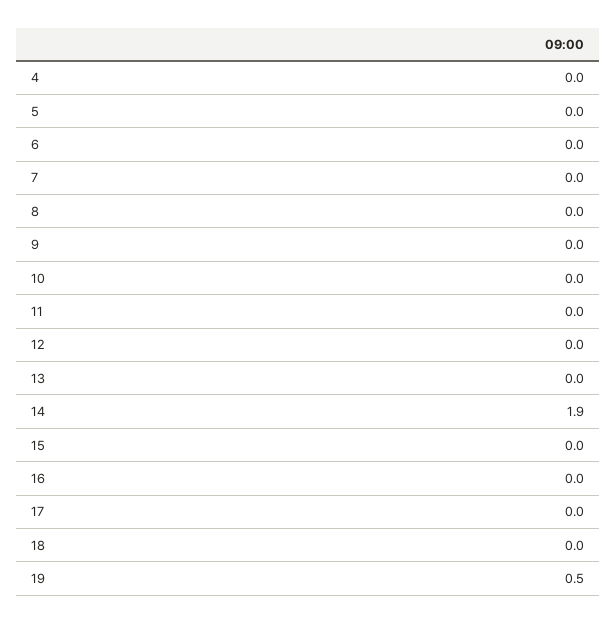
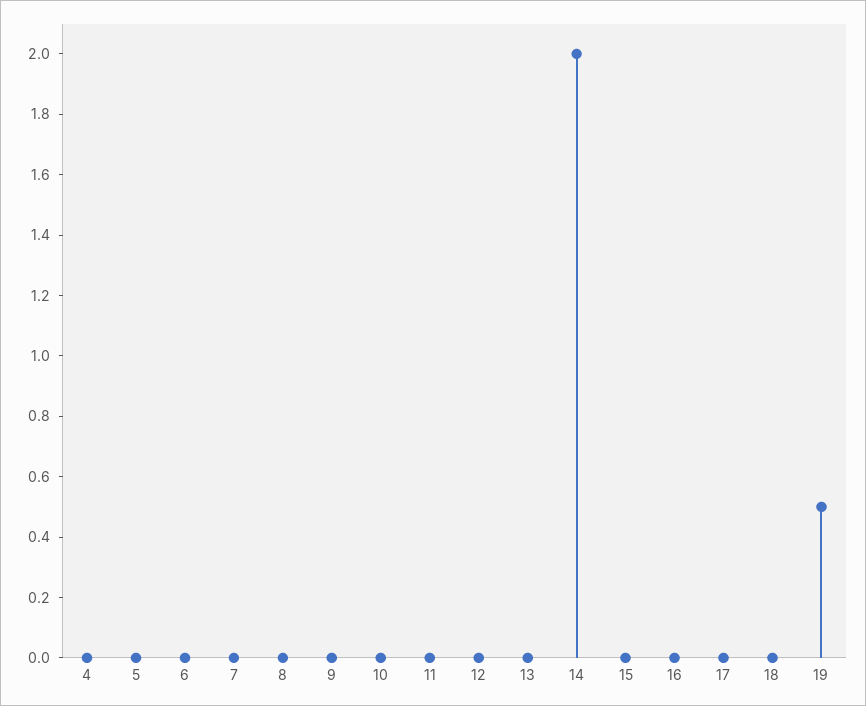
14: 1.9 -> 2

